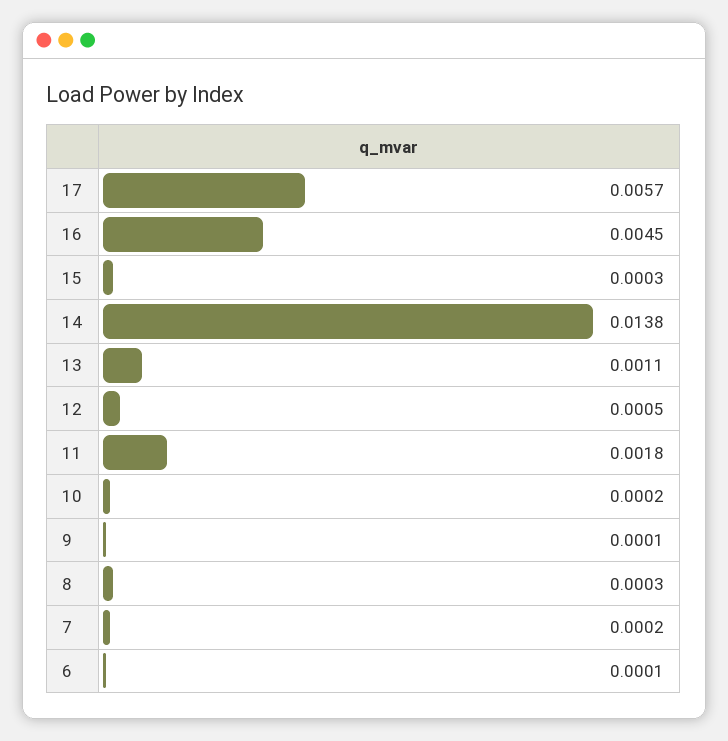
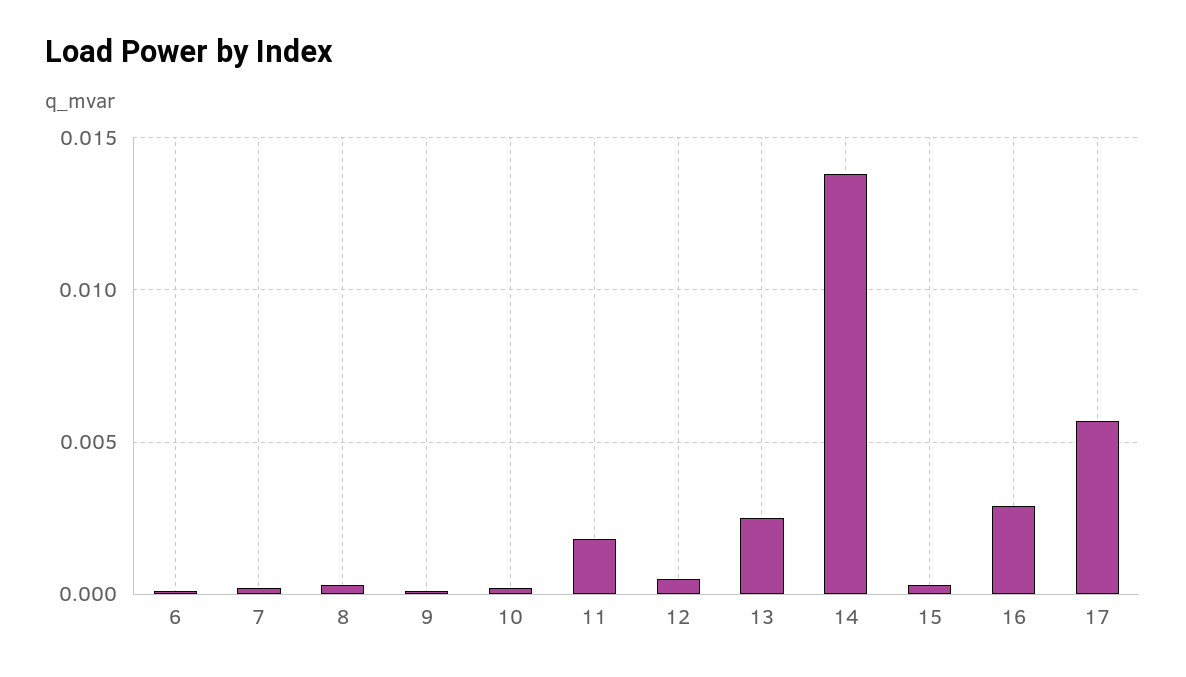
16: 0.0045 -> 0.003
13: 0.0011 -> 0.0025

